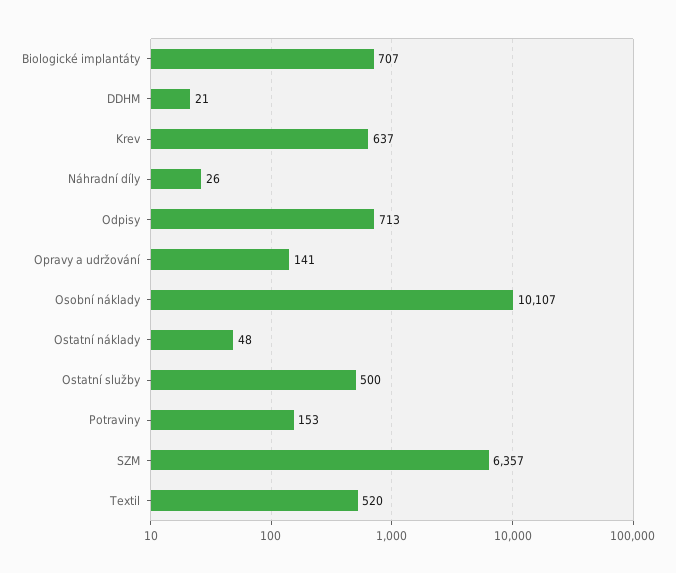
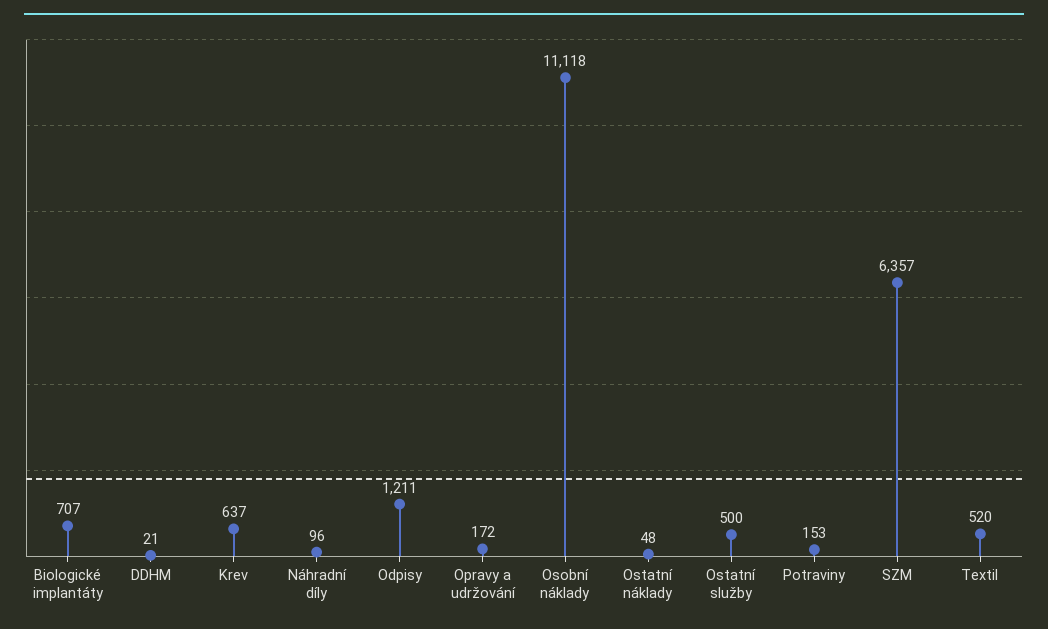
Náhradní díly: 26 -> 96
Odpisy: 713 -> 1211
Opravy a udržování: 141 -> 172
Osobní náklady: 10107 -> 11118

